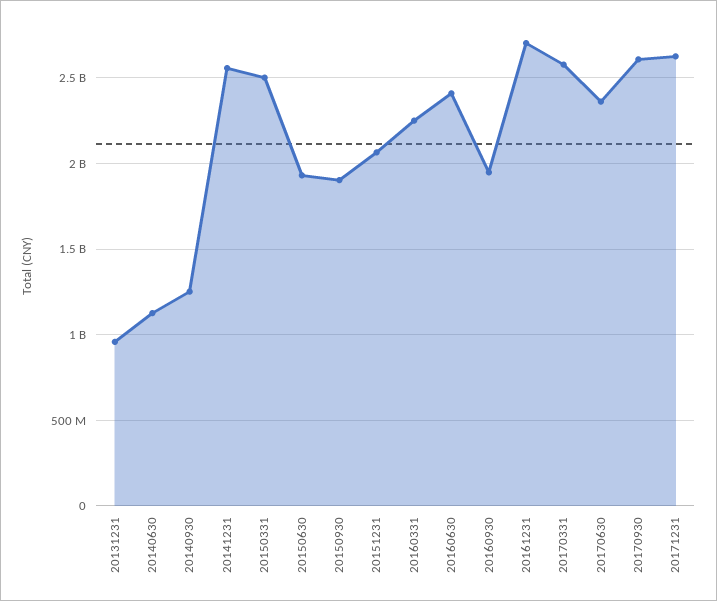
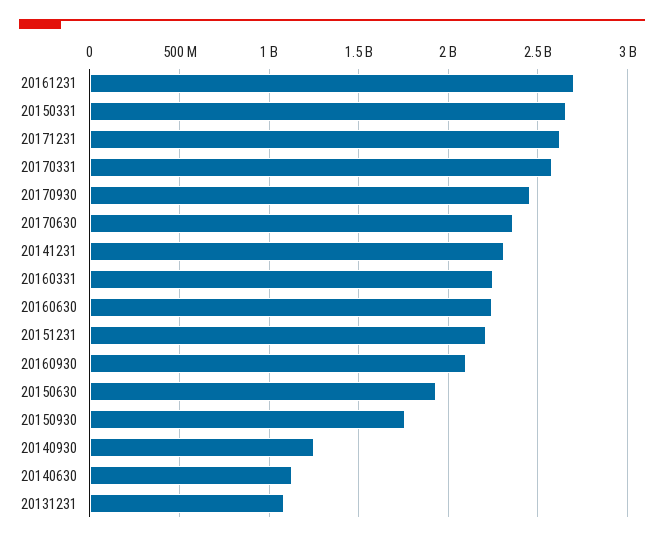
20131231: 950000000 -> 1100000000
20141231: 2550000000 -> 2300000000
20150331: 2500000000 -> 2650000000
20150930: 1900000000 -> 1750000000
20151231: 2050000000 -> 2200000000
20160630: 2400000000 -> 2250000000
20160930: 1950000000 -> 2100000000
20170930: 2600000000 -> 2450000000

